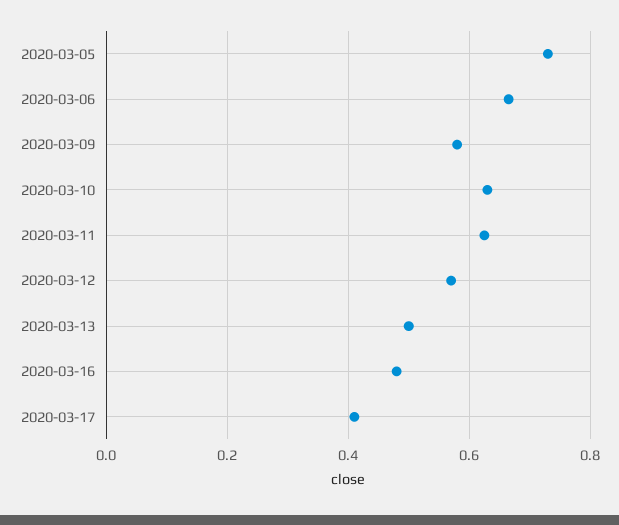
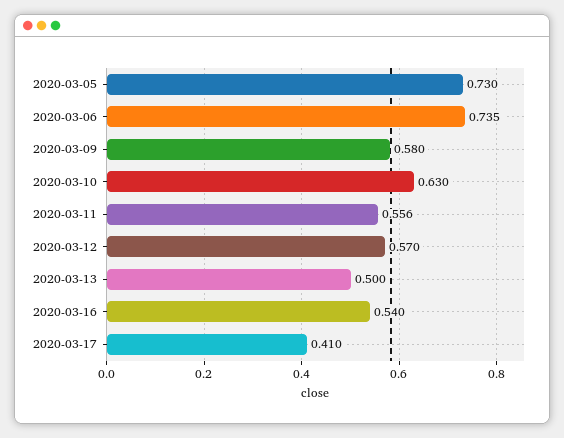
2020-03-06: 0.66 -> 0.735
2020-03-11: 0.62 -> 0.556
2020-03-16: 0.48 -> 0.54

